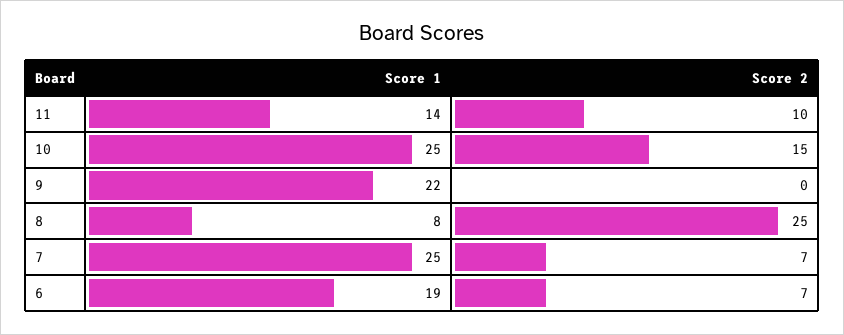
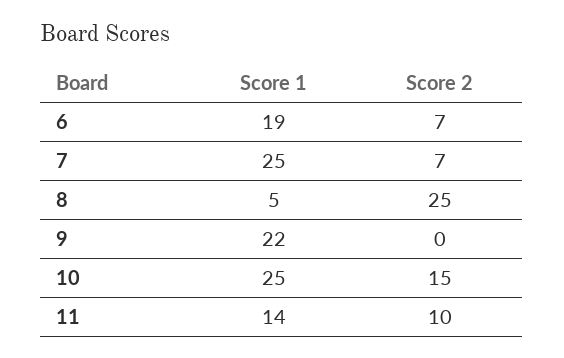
Score 1, 8: 8 -> 5

